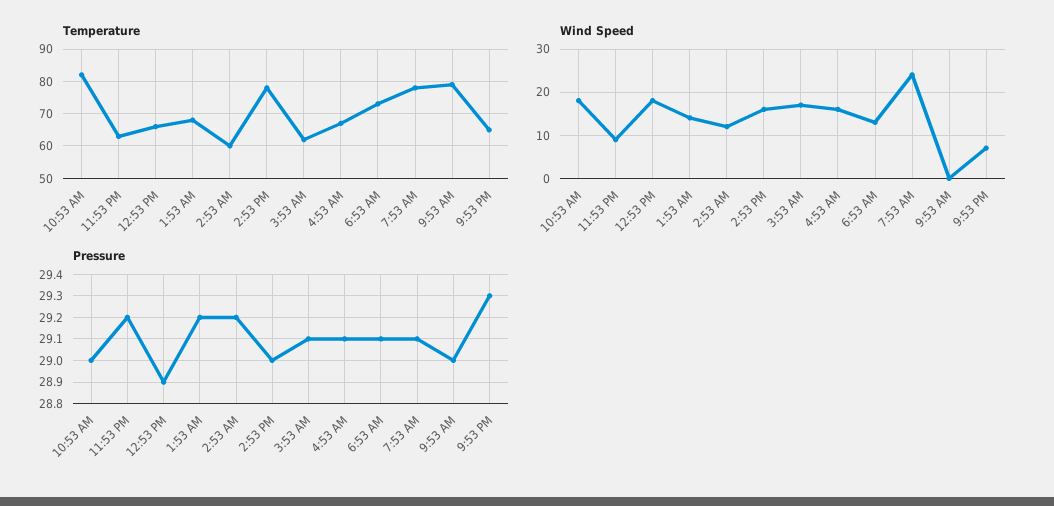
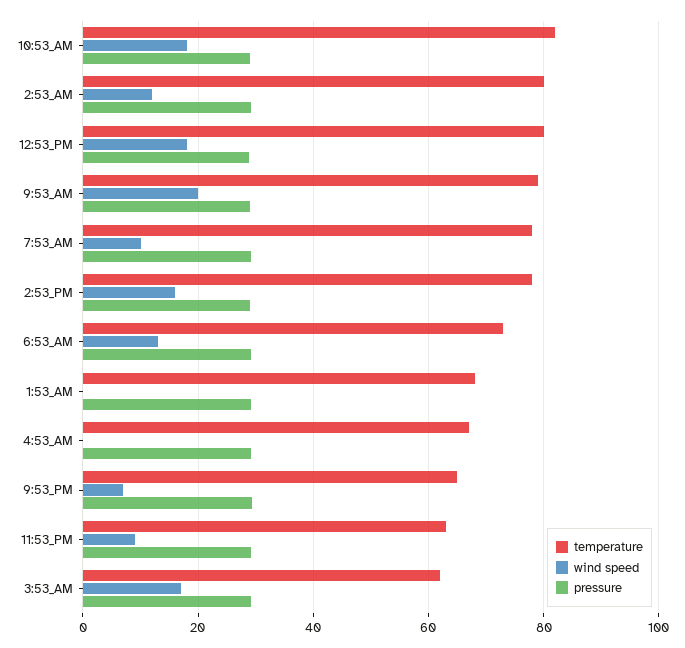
Temperature, 12:53 PM: 65 -> 80
Temperature, 2:53 AM: 60 -> 80
Wind Speed, 1:53 AM: 15 -> 0
Wind Speed, 4:53 AM: 15 -> 0
Wind Speed, 7:53 AM: 25 -> 10
Wind Speed, 9:53 AM: 0 -> 20

